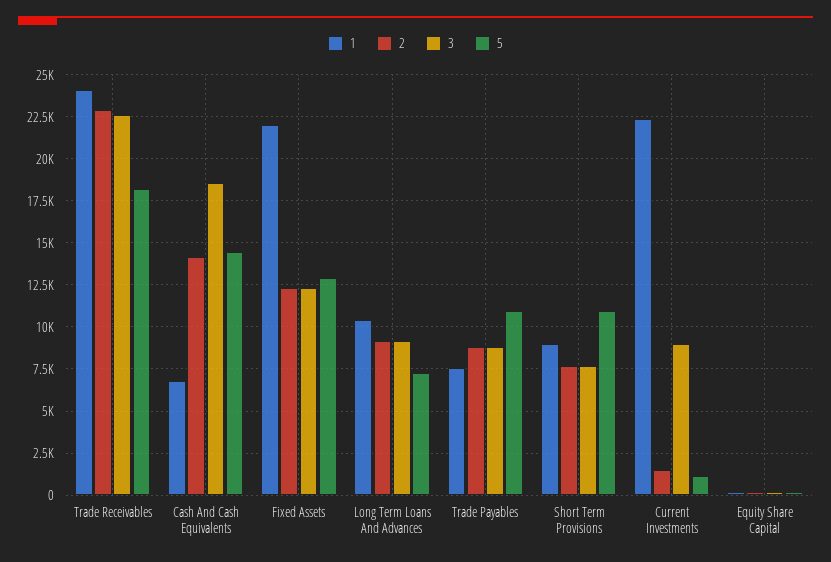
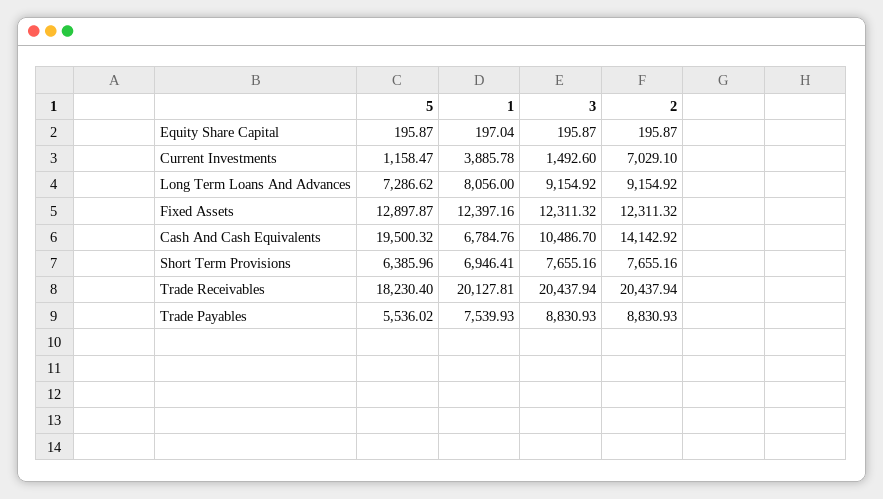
1, Trade Receivables: 24000 -> 20127.81
2, Trade Receivables: 23000 -> 20437.94
3, Trade Receivables: 22500 -> 20437.94
3, Cash And Cash Equivalents: 18500 -> 10486.7
5, Cash And Cash Equivalents: 14500 -> 19500.32
1, Fixed Assets: 22000 -> 12397.16
1, Long Term Loans And Advances: 10500 -> 8056
5, Trade Payables: 11000 -> 5536.02
1, Short Term Provisions: 9000 -> 6946.41
5, Short Term Provisions: 11000 -> 6385.96
1, Current Investments: 22500 -> 3885.78
2, Current Investments: 1500 -> 7029.1
3, Current Investments: 9000 -> 1492.6

